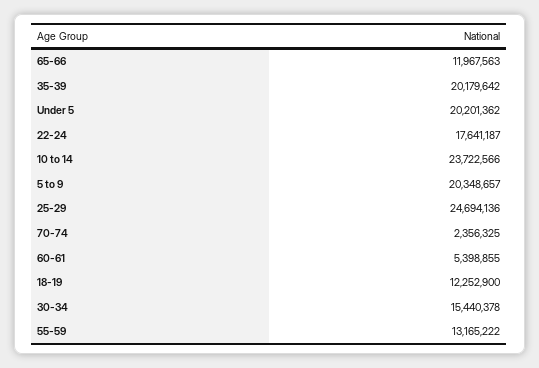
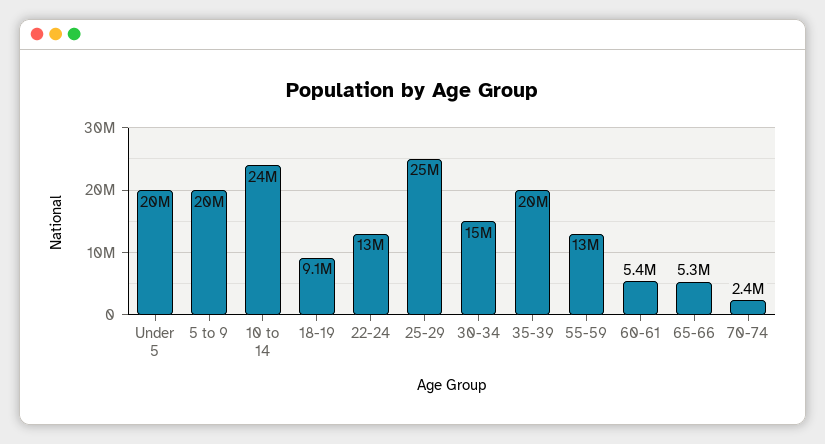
65-66: 11967563 -> 5300000
22-24: 17641187 -> 13000000
18-19: 12252900 -> 9100000

